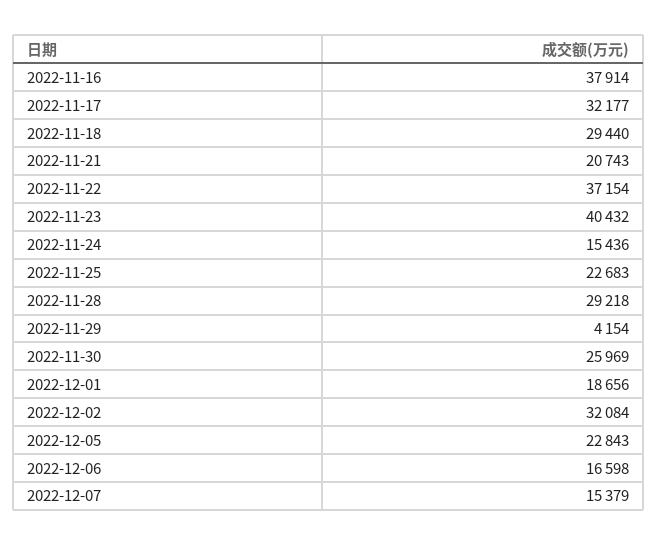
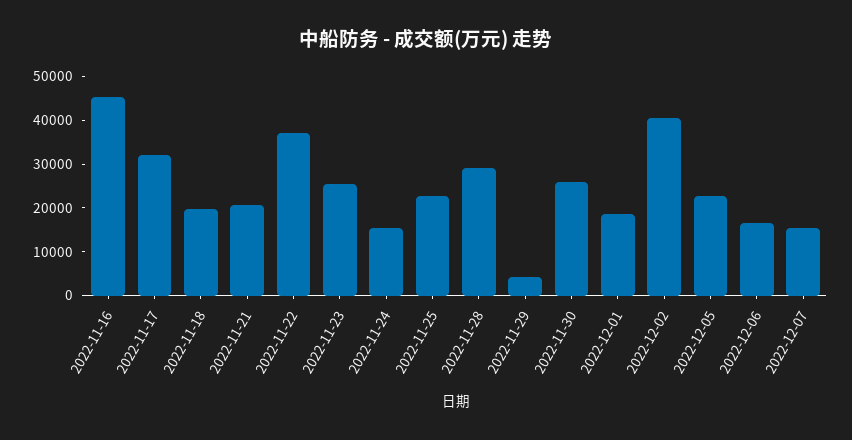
2022-11-16: 37914 -> 46000
2022-11-18: 29440 -> 20000
2022-11-23: 40432 -> 26000
2022-12-02: 32084 -> 40000

